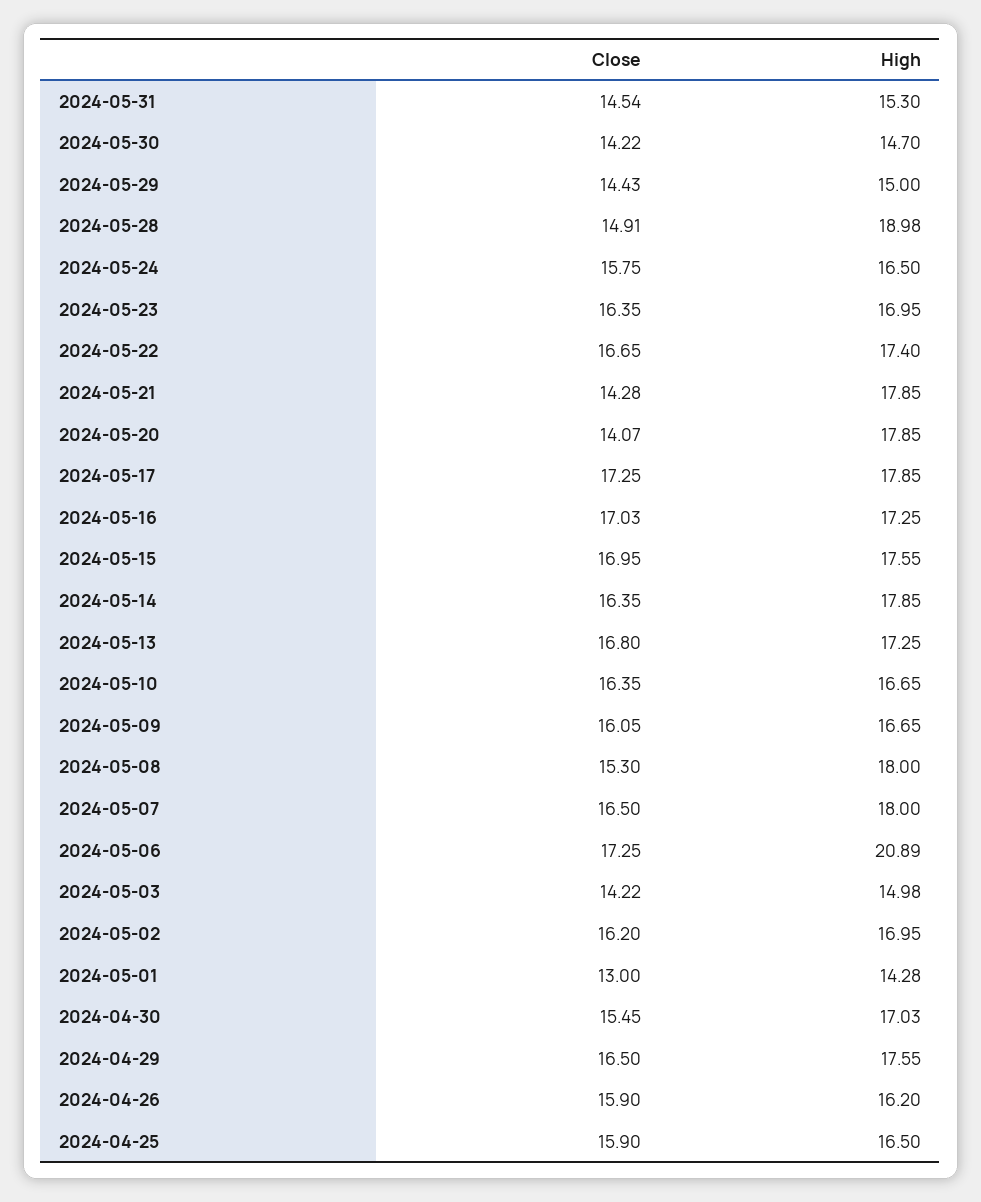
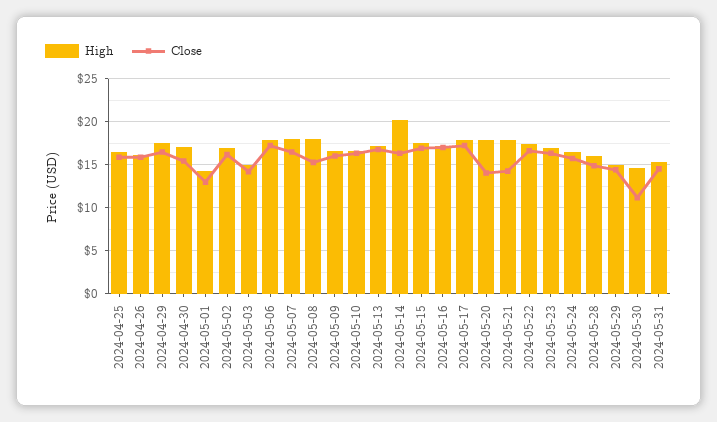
Close, 2024-05-30: 14.22 -> 11
High, 2024-05-28: 18.98 -> 16
High, 2024-05-14: 17.85 -> 20
High, 2024-05-06: 20.89 -> 18

